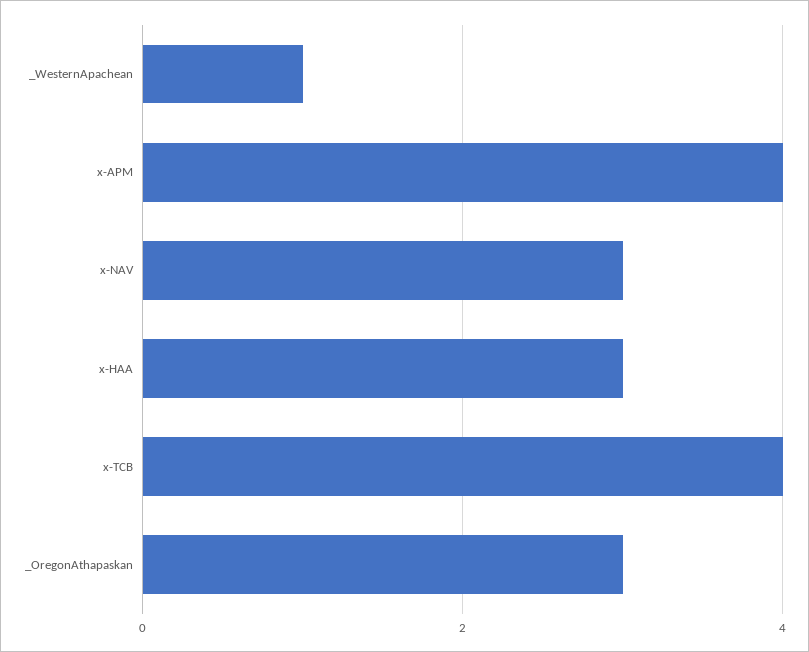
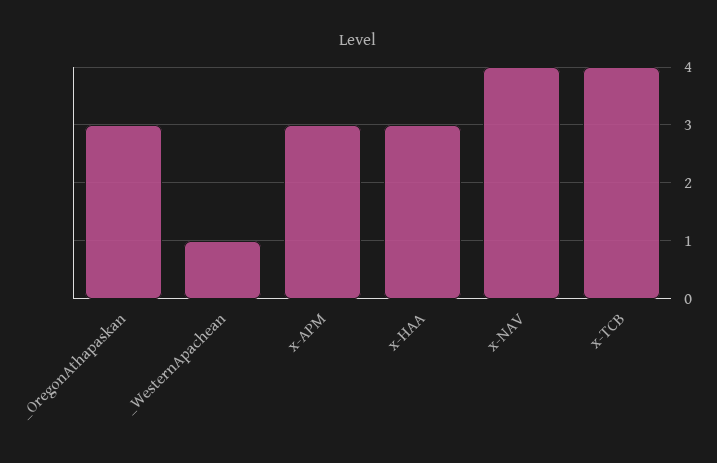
x-APM: 4 -> 3
x-NAV: 3 -> 4

